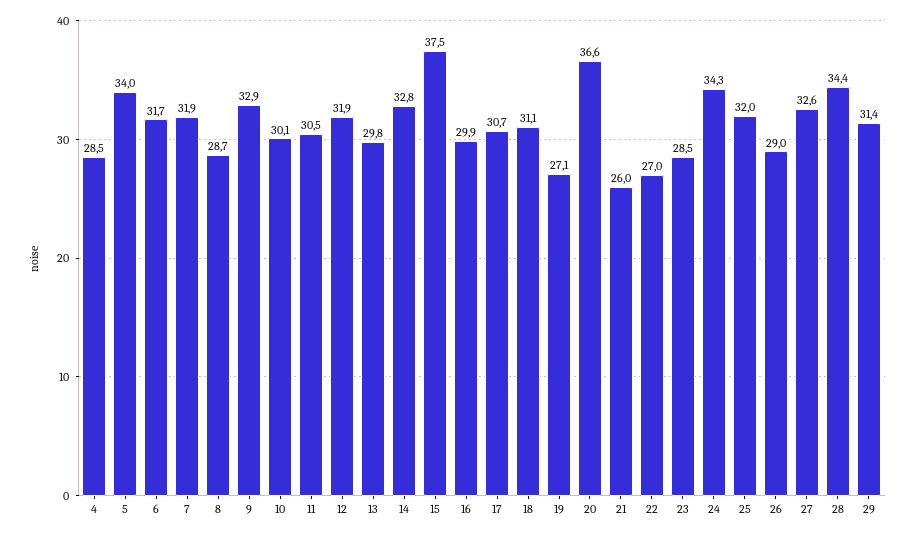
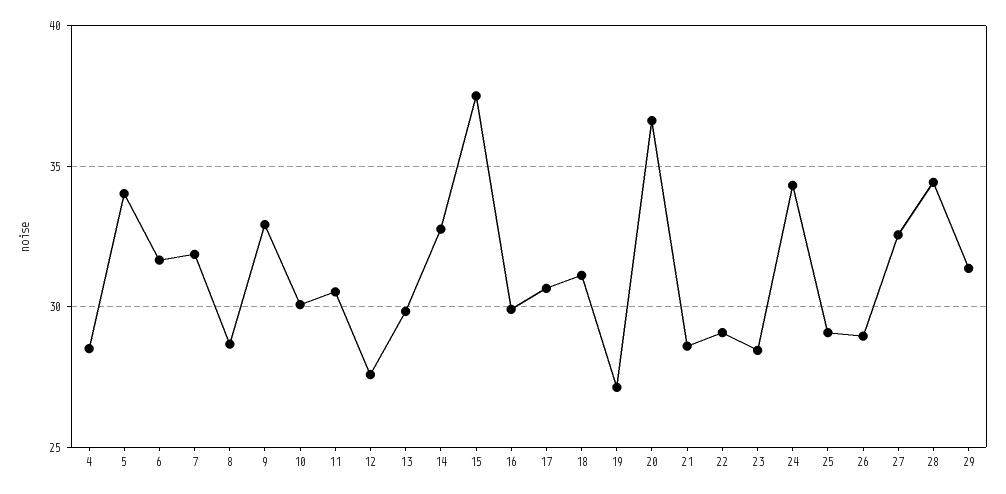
12: 31.9 -> 27.5
21: 26 -> 28.5
22: 27 -> 29
25: 32 -> 29

